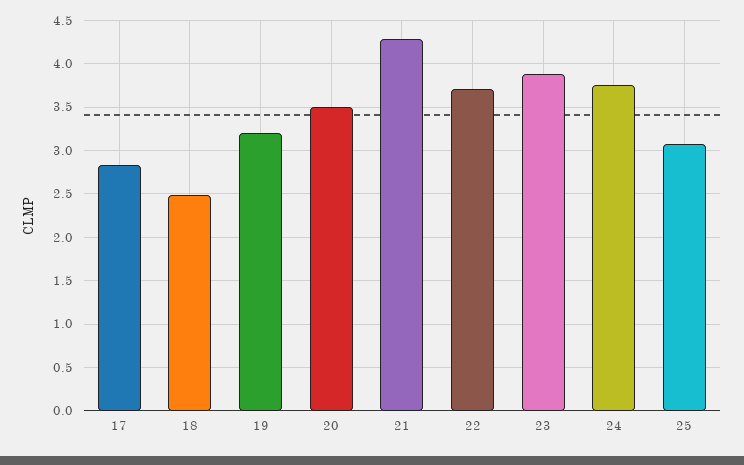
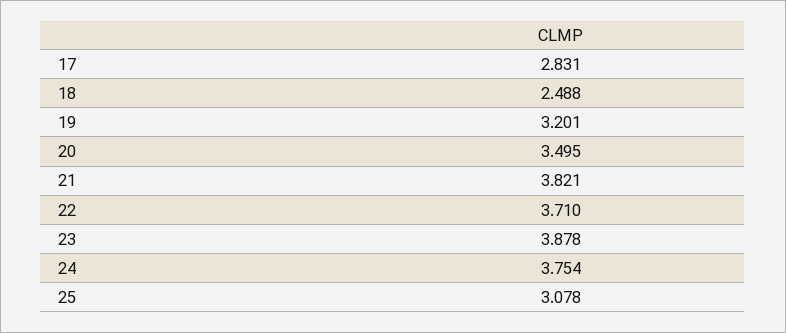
21: 4.3 -> 3.821

